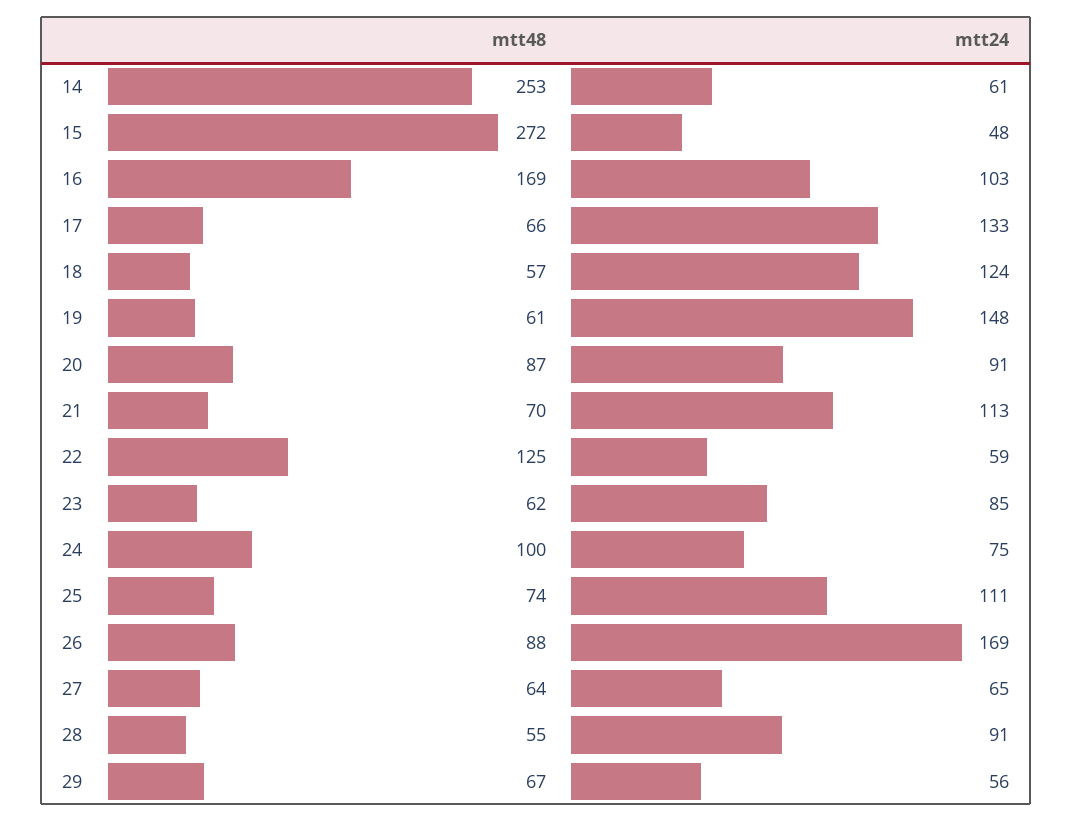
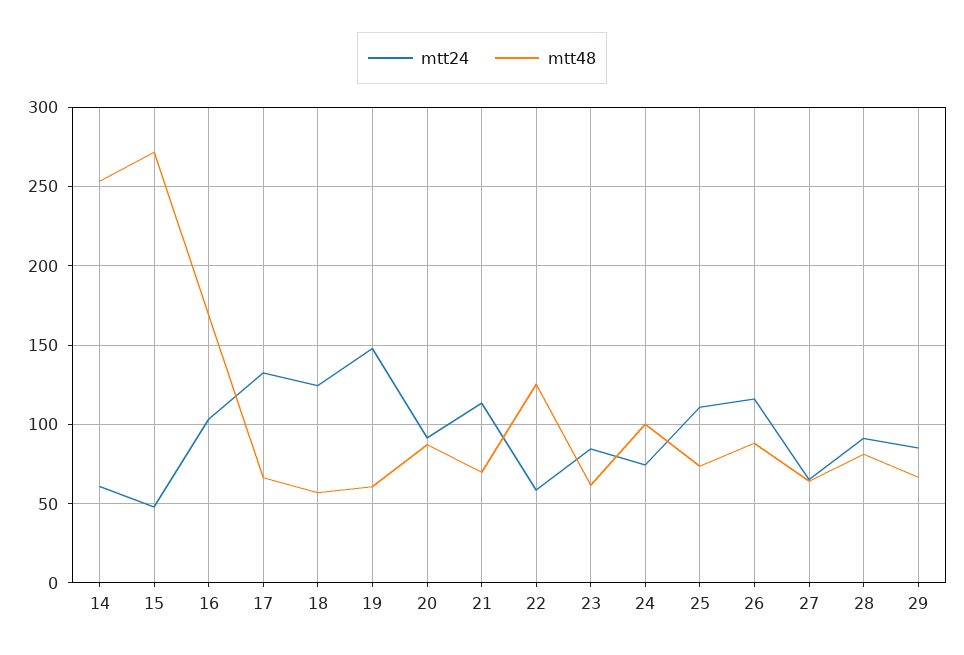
mtt24, 26: 169 -> 115
mtt48, 28: 55 -> 80
mtt24, 29: 56 -> 85

